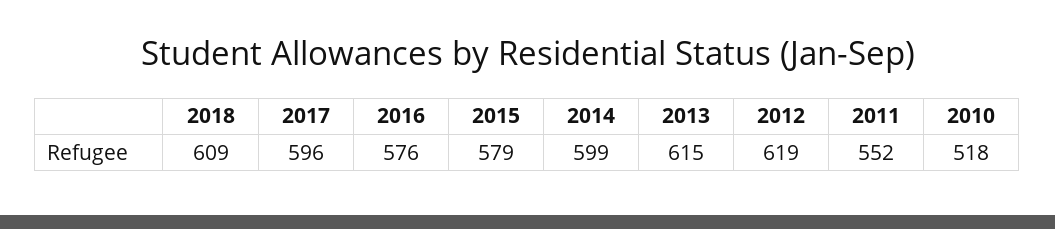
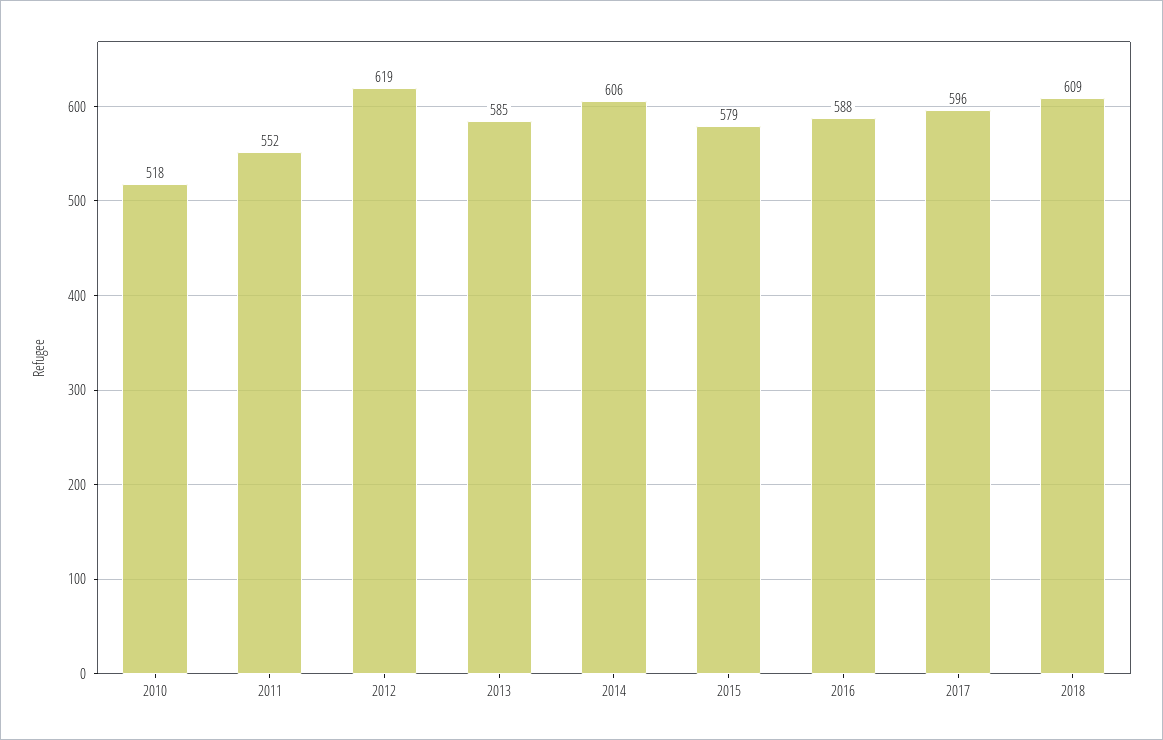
2016: 576 -> 588
2014: 599 -> 606
2013: 615 -> 585

